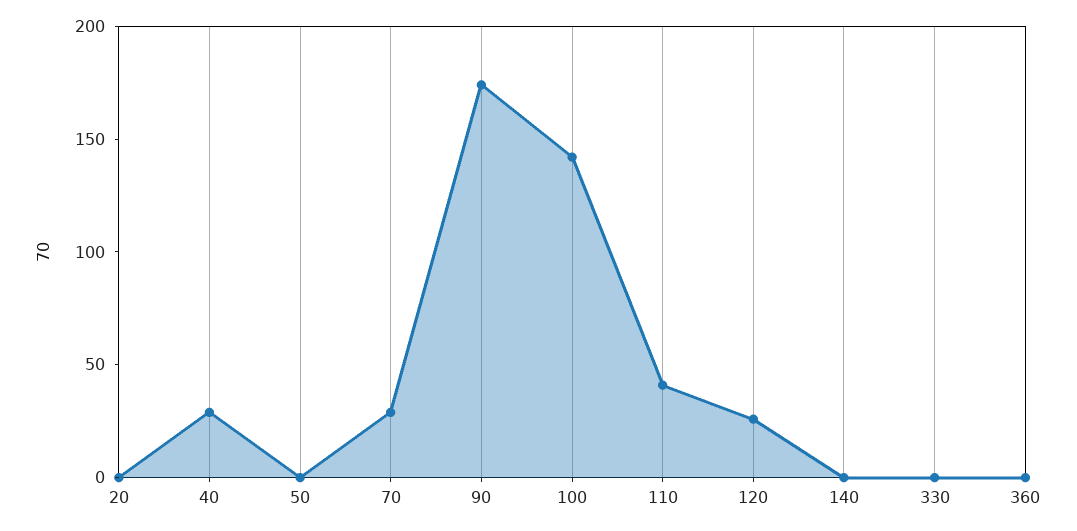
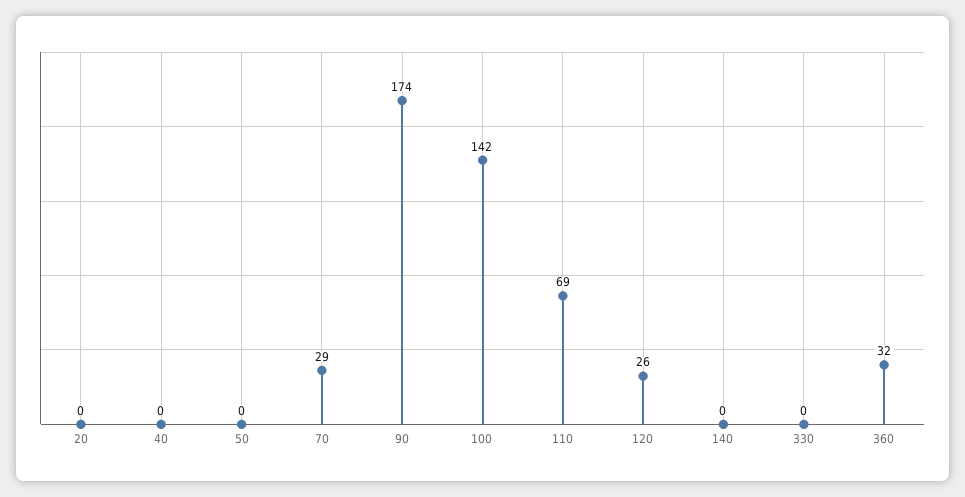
40: 30 -> 0
110: 40 -> 69
360: 0 -> 32

